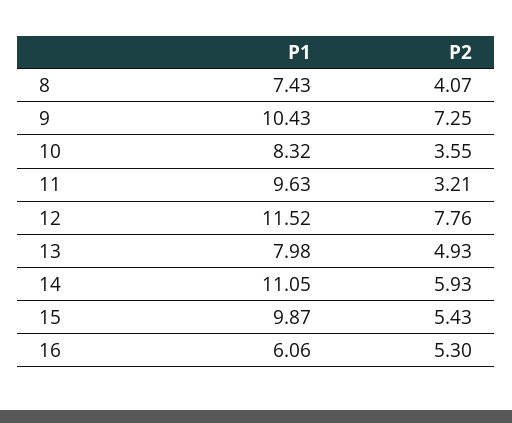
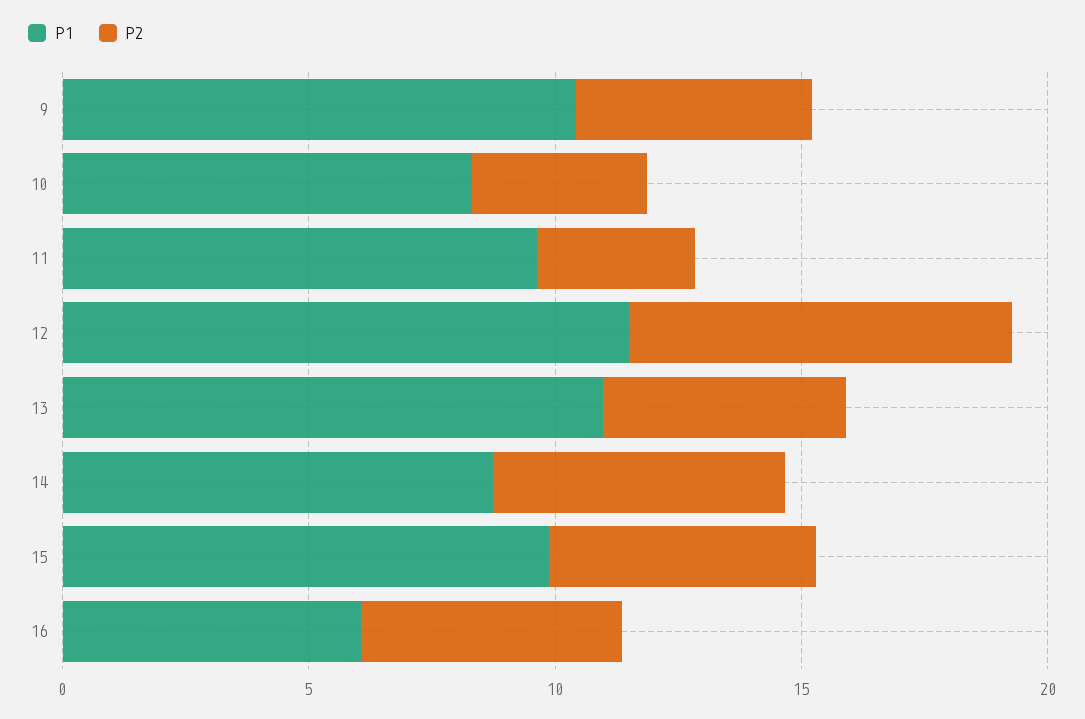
P1, 8: 7.43 -> none
P2, 8: 4.07 -> none
P2, 9: 7.25 -> 5
P1, 13: 7.98 -> 11
P1, 14: 11.05 -> 9

